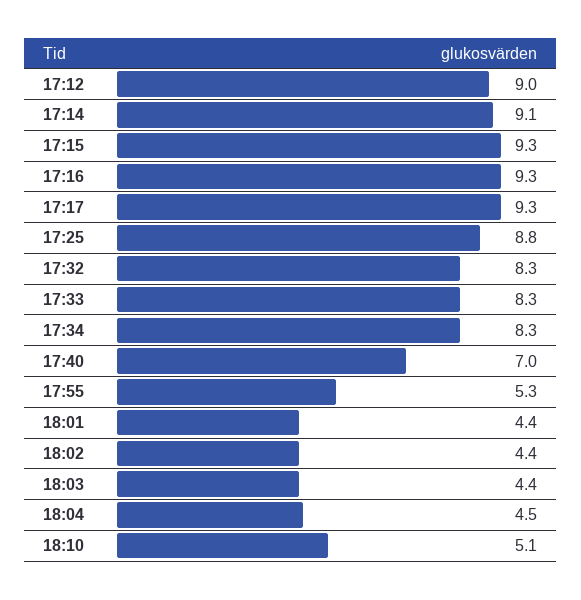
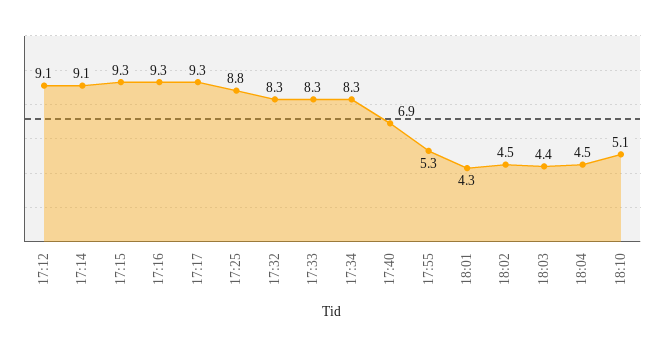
17:12: 9 -> 9.1
17:40: 7 -> 6.9
18:01: 4.4 -> 4.3
18:02: 4.4 -> 4.5

